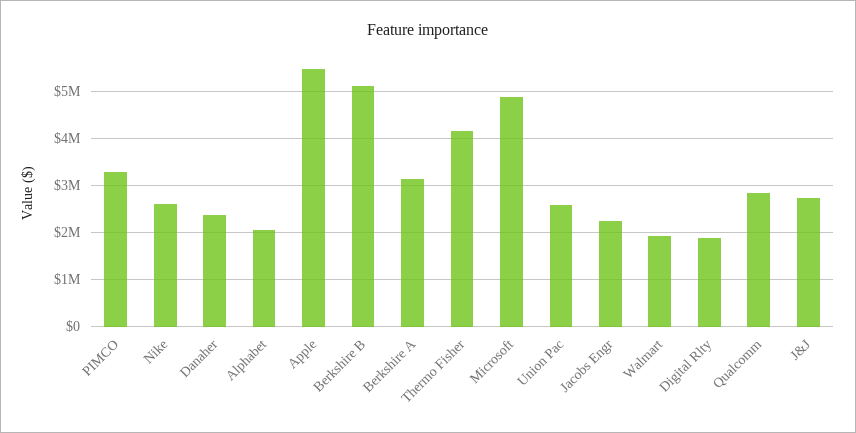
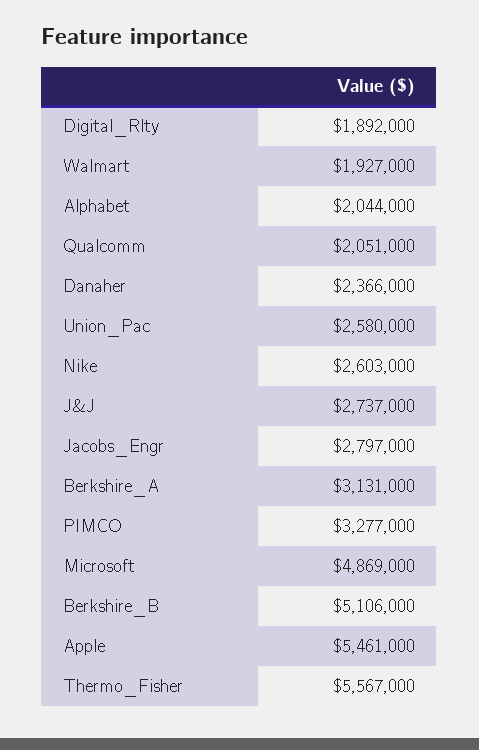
Thermo Fisher: 4200000 -> 5567000
Jacobs Engr: 2200000 -> 2797000
Qualcomm: 2800000 -> 2051000

